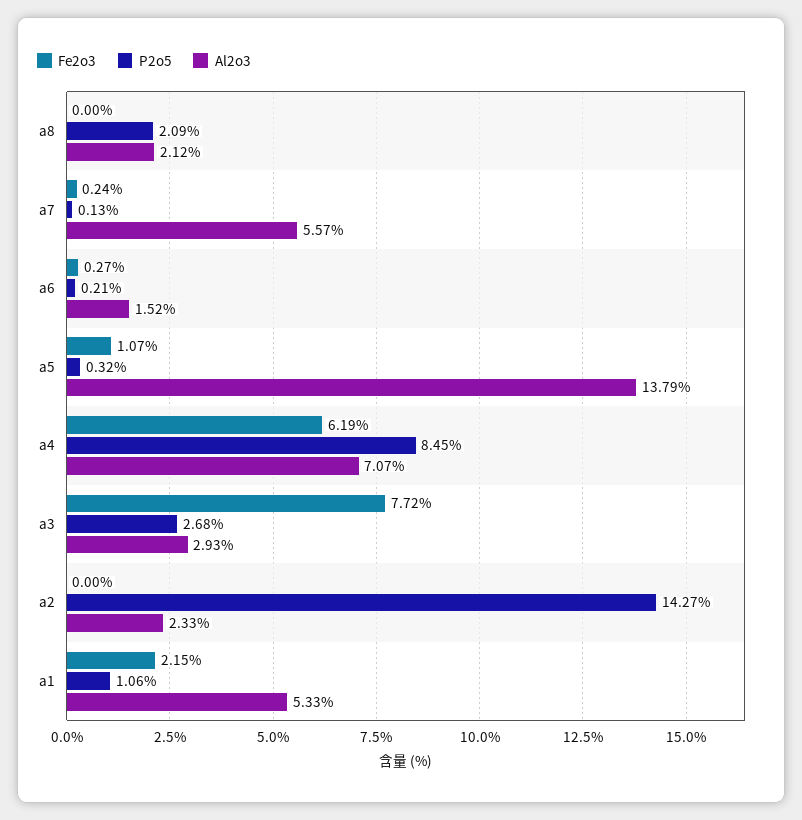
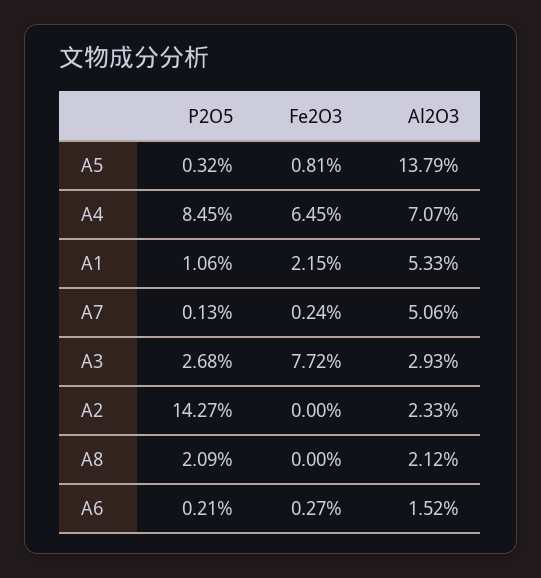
Al2o3, a7: 5.57 -> 5.06
Fe2o3, a5: 1.07 -> 0.81
Fe2o3, a4: 6.19 -> 6.45

